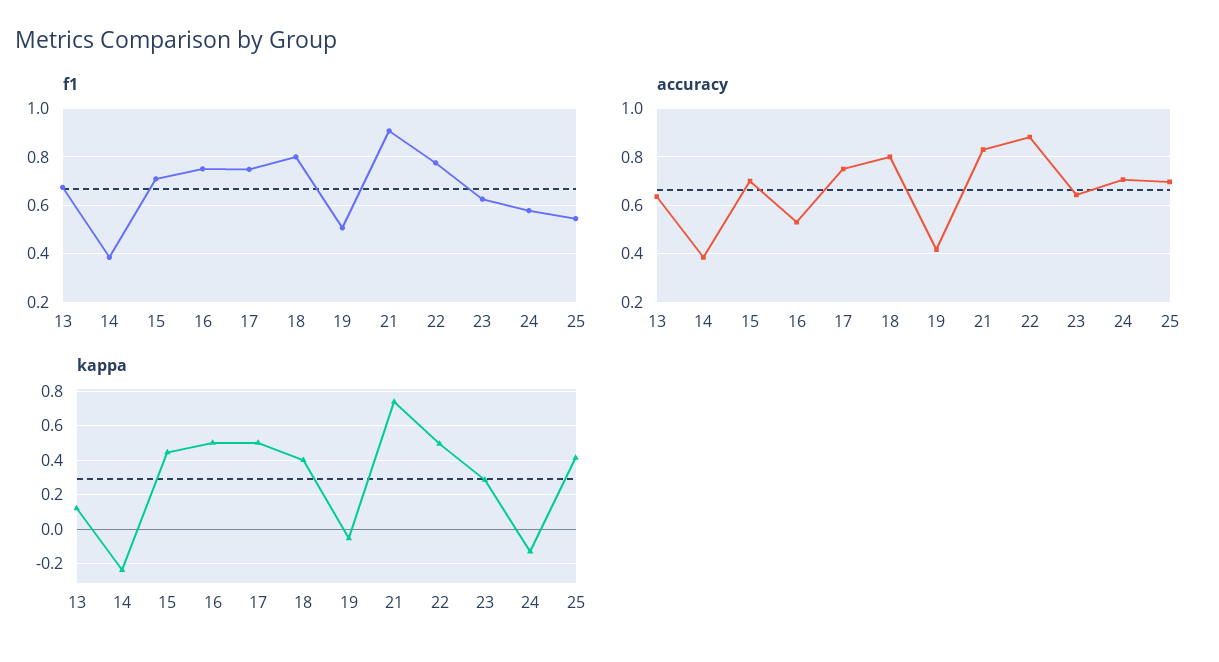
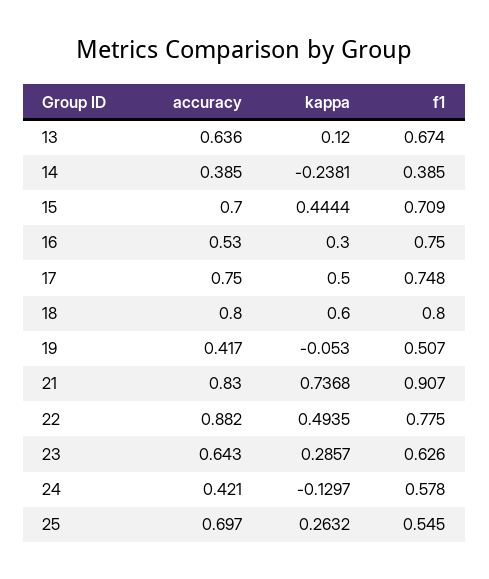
accuracy, 24: 0.7 -> 0.421
kappa, 16: 0.5 -> 0.3
kappa, 18: 0.4 -> 0.6
kappa, 25: 0.4 -> 0.2632

